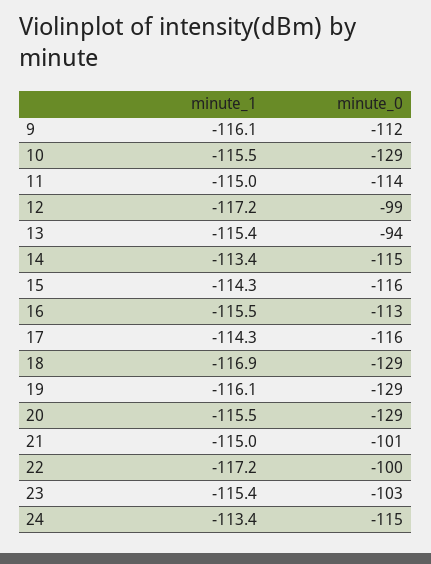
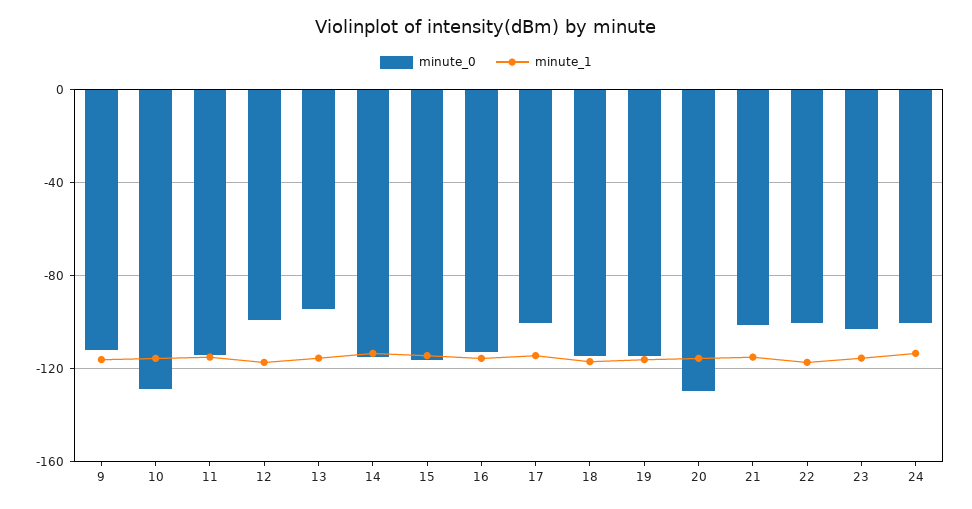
minute_0, 17: -116 -> -100
minute_0, 18: -129 -> -115
minute_0, 19: -129 -> -115
minute_0, 24: -115 -> -100

